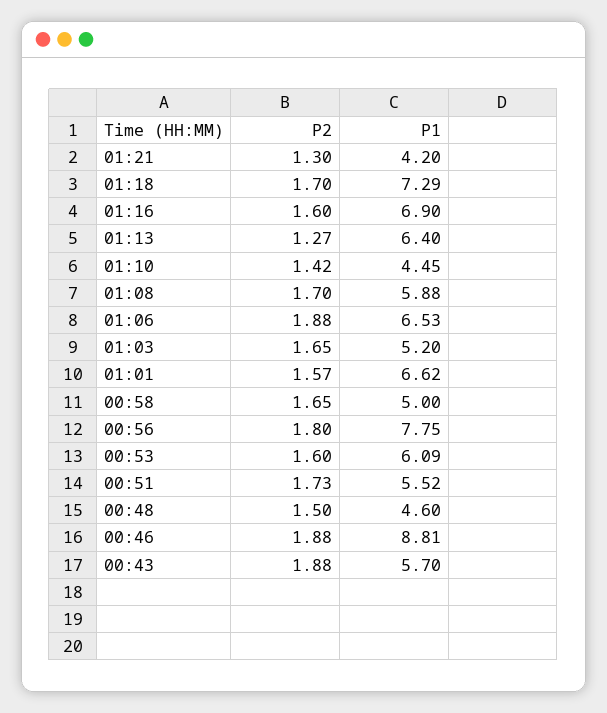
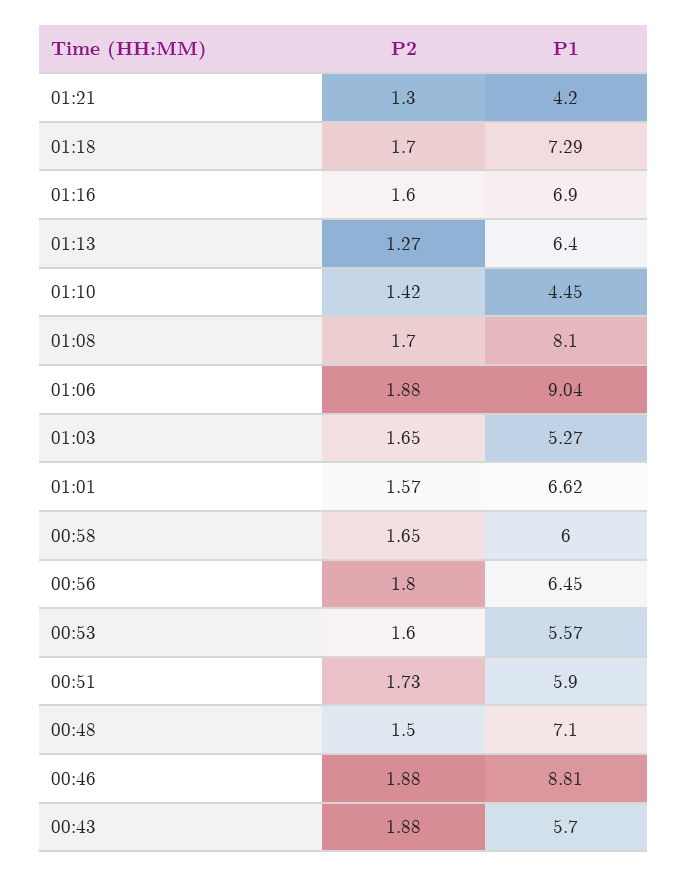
P1, 01:08: 5.88 -> 8.1
P1, 01:06: 6.53 -> 9.04
P1, 01:03: 5.2 -> 5.27
P1, 00:58: 5 -> 6
P1, 00:56: 7.75 -> 6.45
P1, 00:53: 6.09 -> 5.57
P1, 00:51: 5.52 -> 5.9
P1, 00:48: 4.6 -> 7.1

